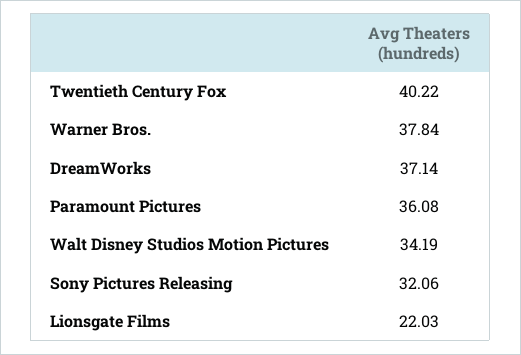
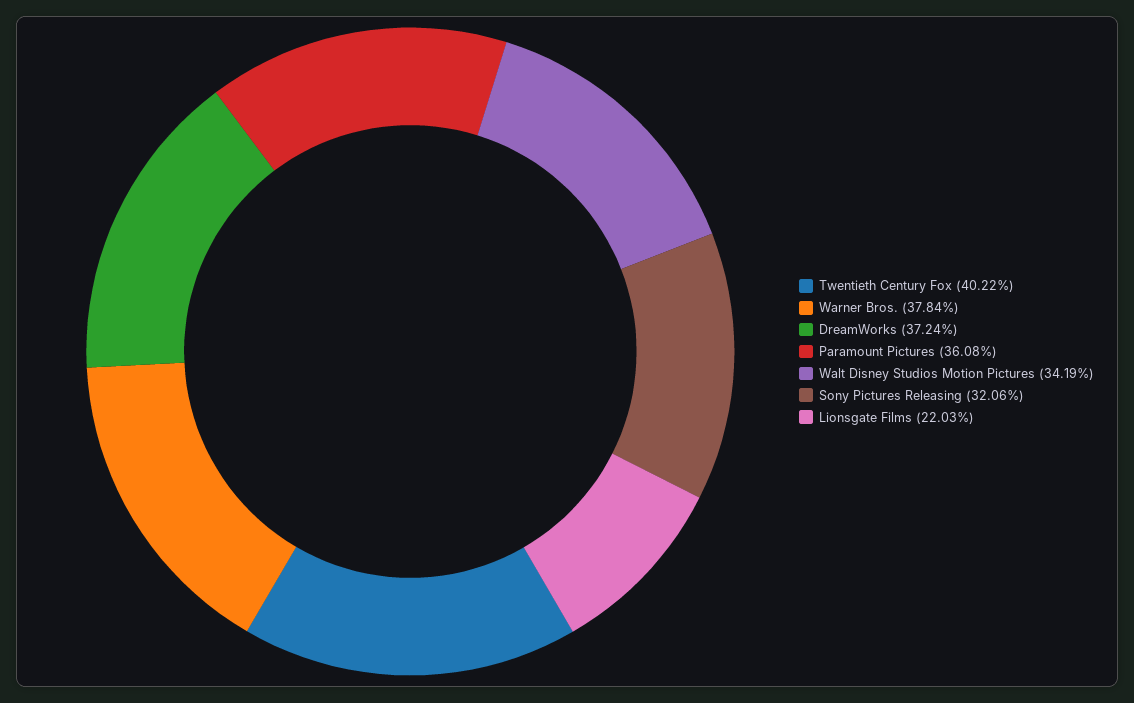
DreamWorks: 37.14 -> 37.24

